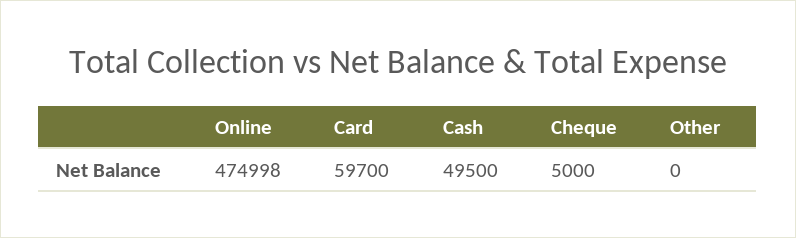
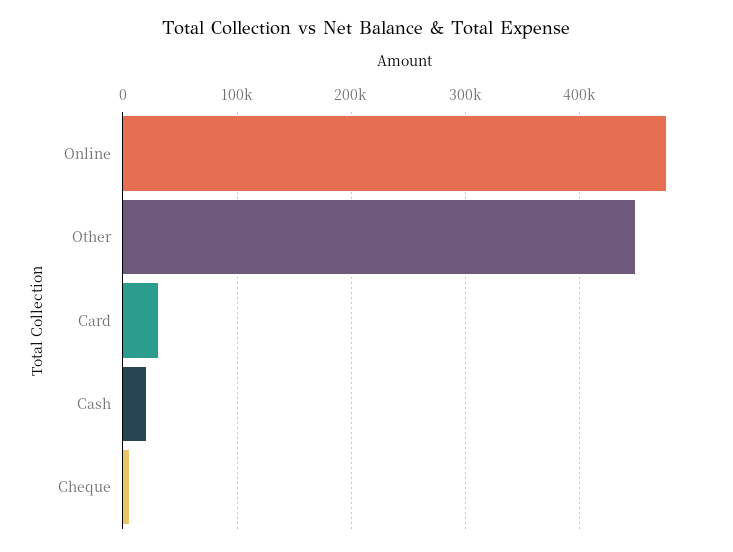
Card: 59700 -> 30000
Cash: 49500 -> 20000
Other: 0 -> 450000

